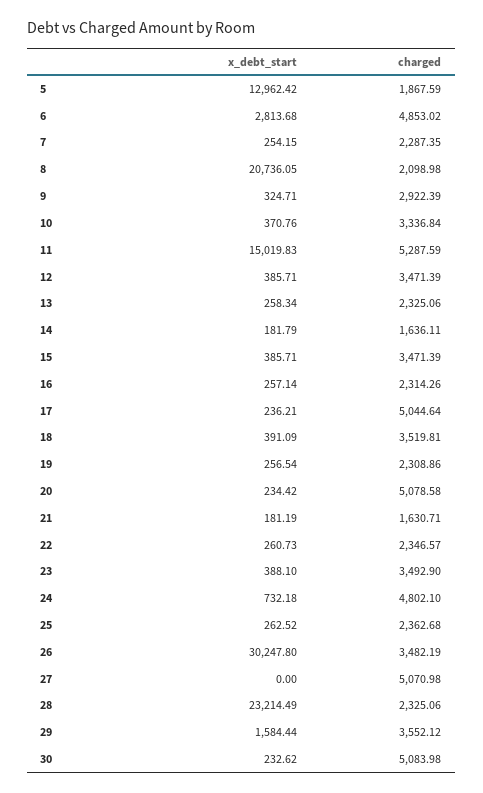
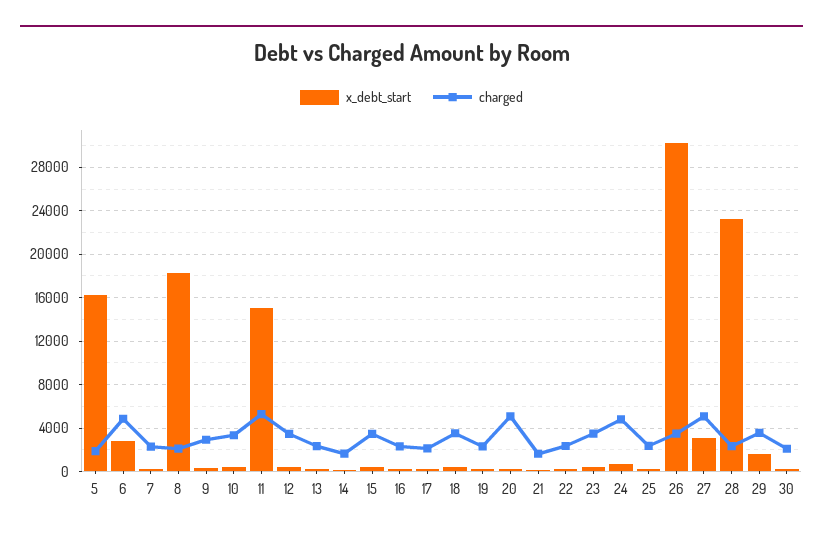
x_debt_start, 5: 12962.42 -> 16000
x_debt_start, 8: 20736.05 -> 18000
charged, 17: 5044.64 -> 2000
x_debt_start, 27: 0 -> 3000
charged, 30: 5083.98 -> 2000

